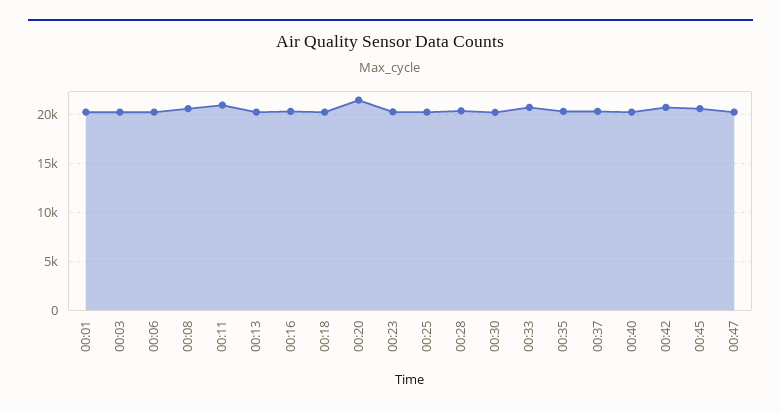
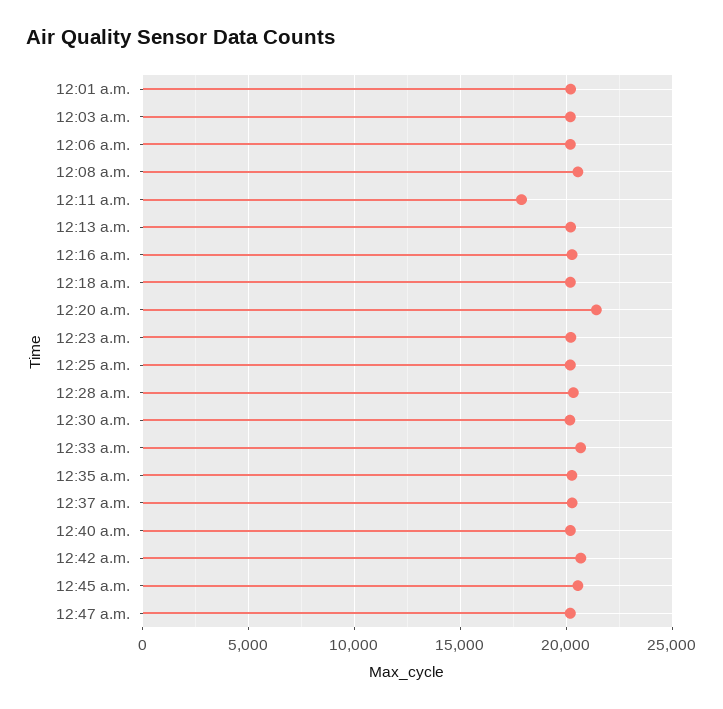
00:11: 21000 -> 18000

